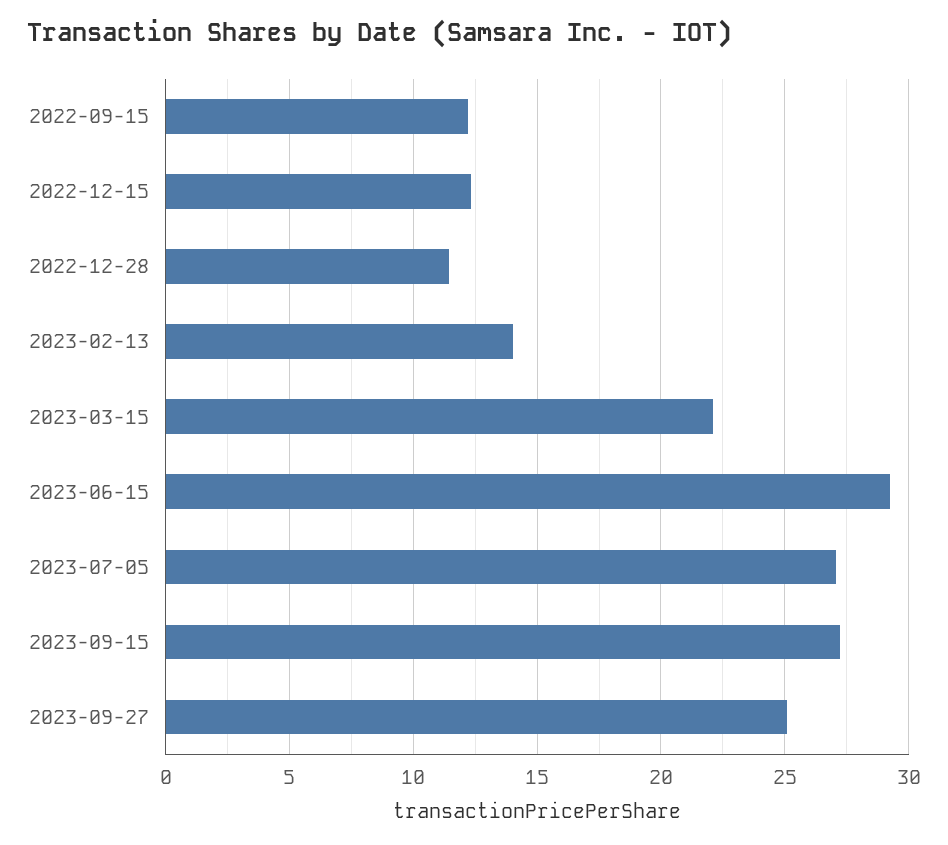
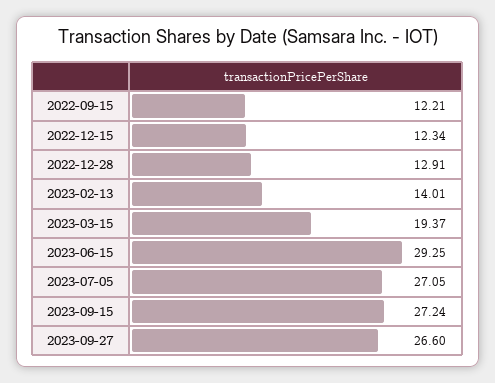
2022-12-28: 11.5 -> 12.91
2023-03-15: 22 -> 19.37
2023-09-27: 25 -> 26.6

